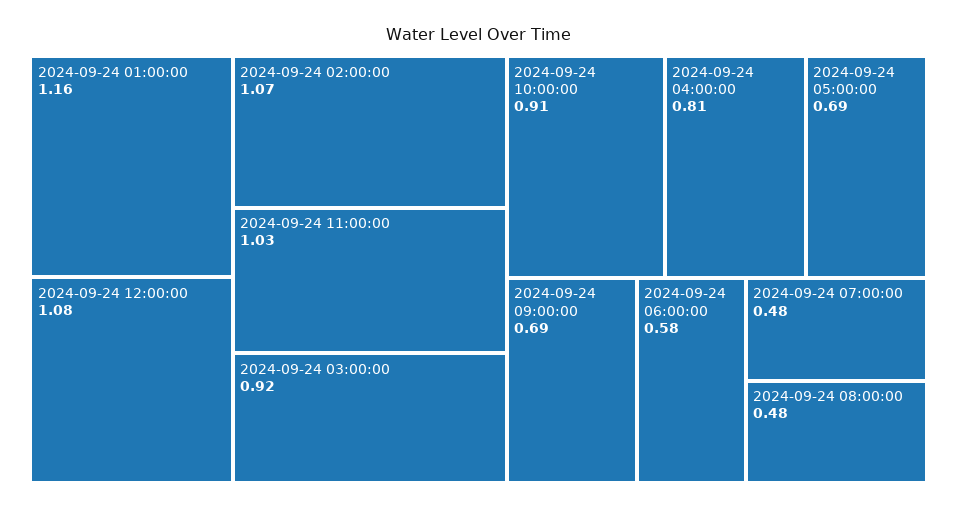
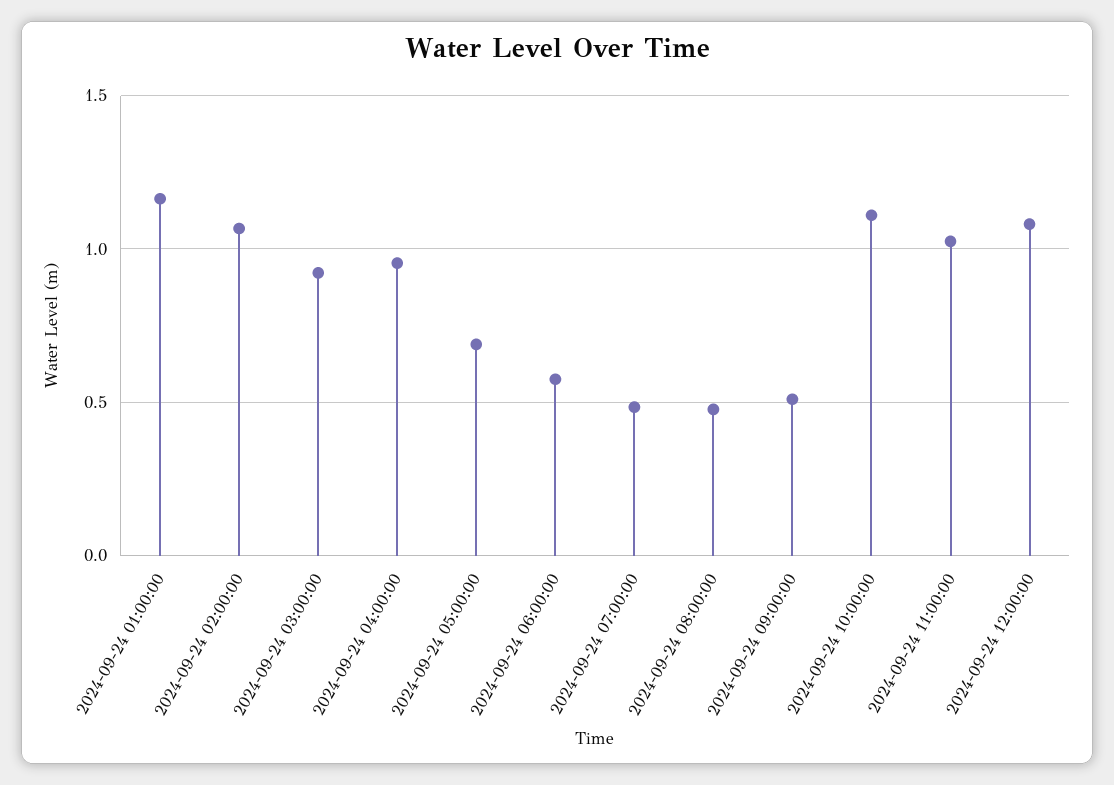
2024-09-24 10:00:00: 0.91 -> 1.1
2024-09-24 04:00:00: 0.81 -> 0.95
2024-09-24 09:00:00: 0.69 -> 0.5

